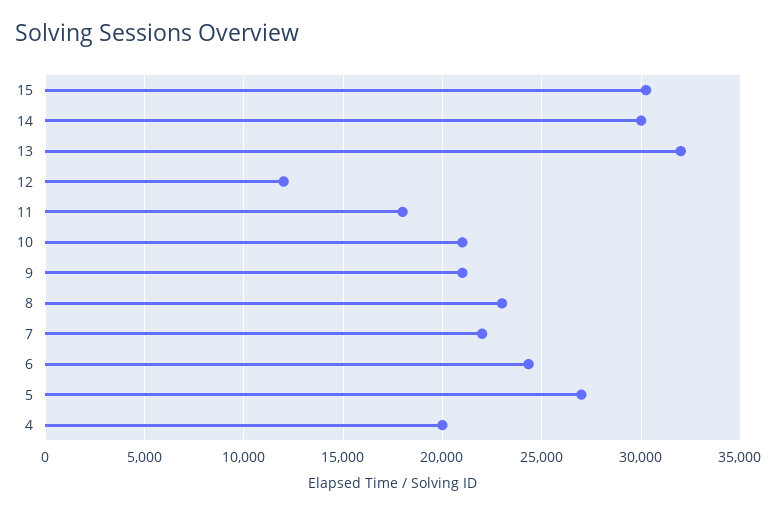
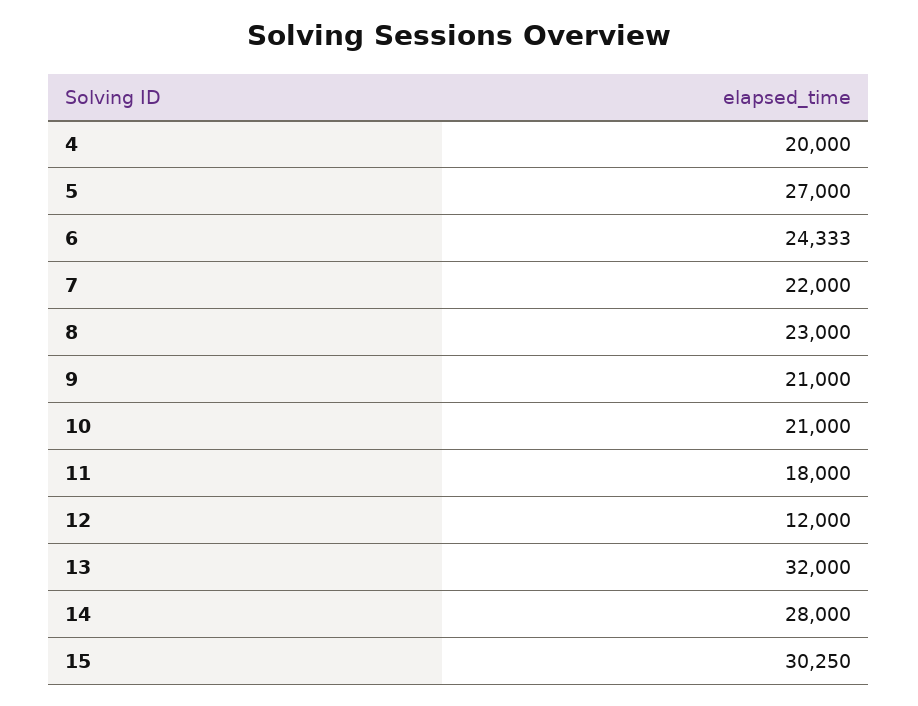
14: 30000 -> 28000

